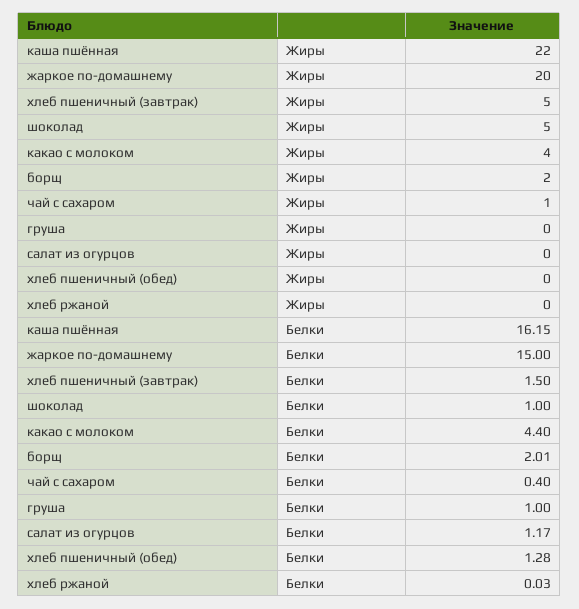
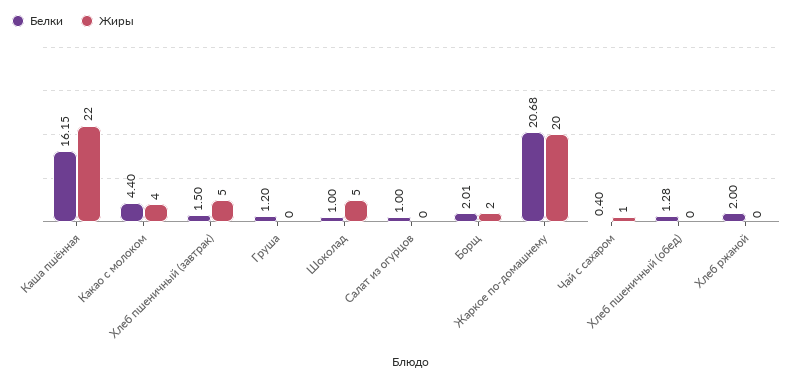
Белки, жаркое по-домашнему: 15 -> 20.68
Белки, груша: 1 -> 1.2
Белки, салат из огурцов: 1.17 -> 1
Белки, хлеб ржаной: 0.03 -> 2

